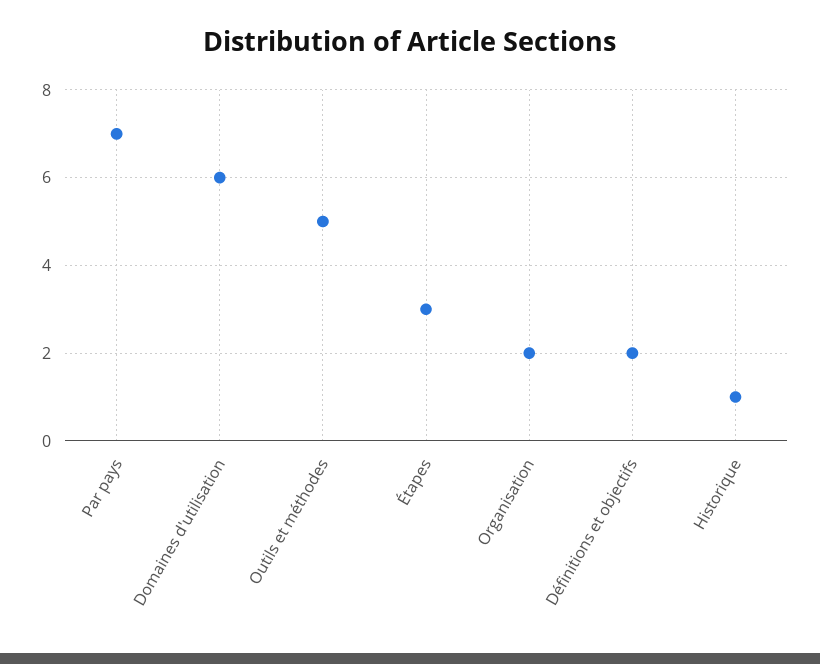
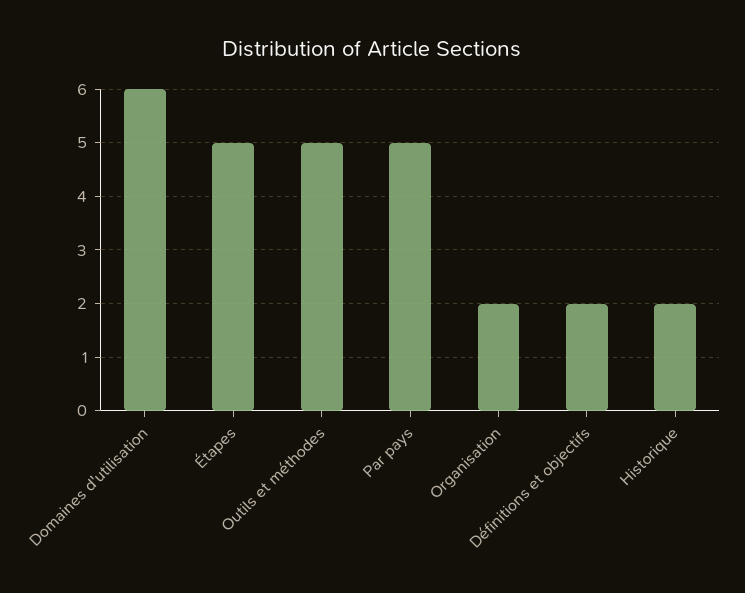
Par pays: 7 -> 5
Étapes: 3 -> 5
Historique: 1 -> 2

